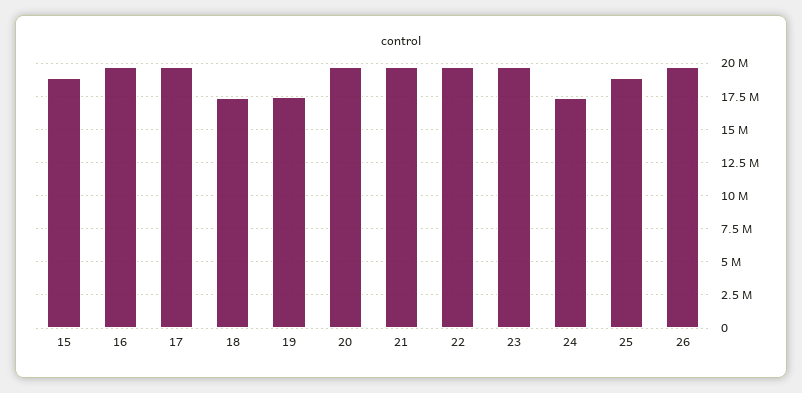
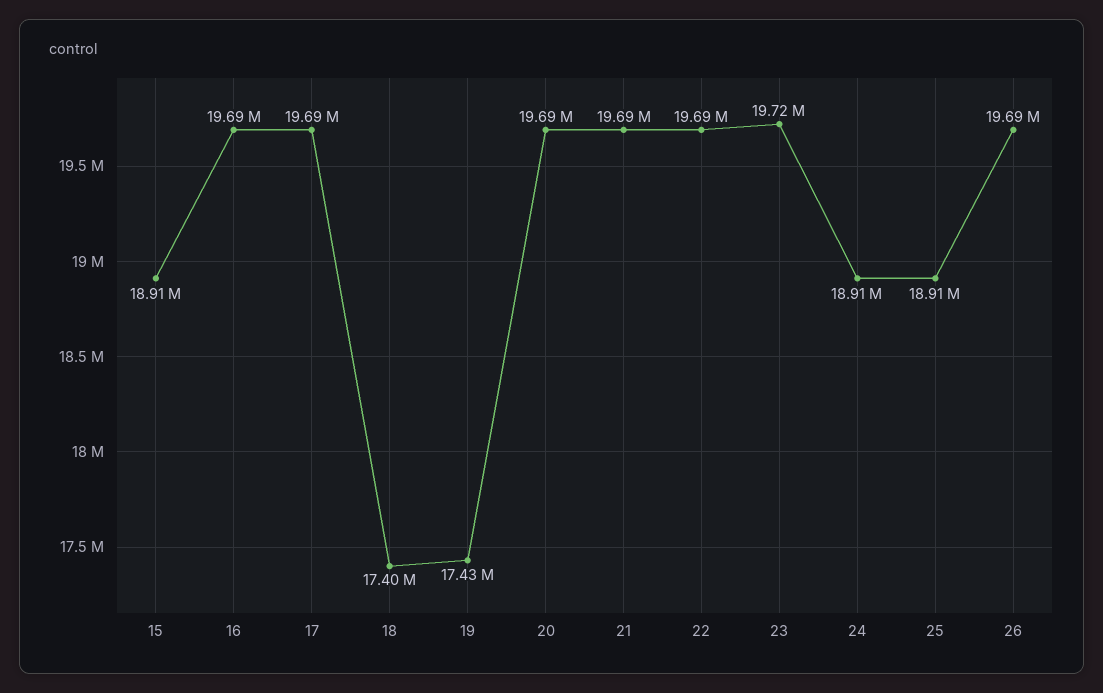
24: 17500000 -> 18910000

